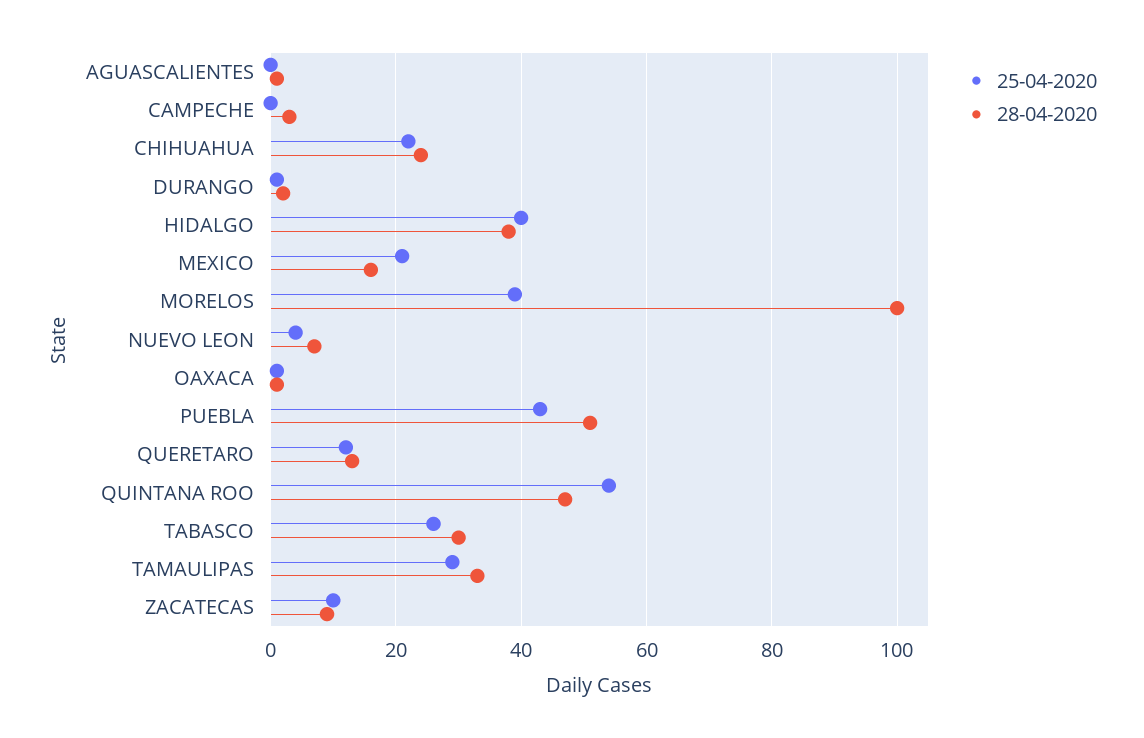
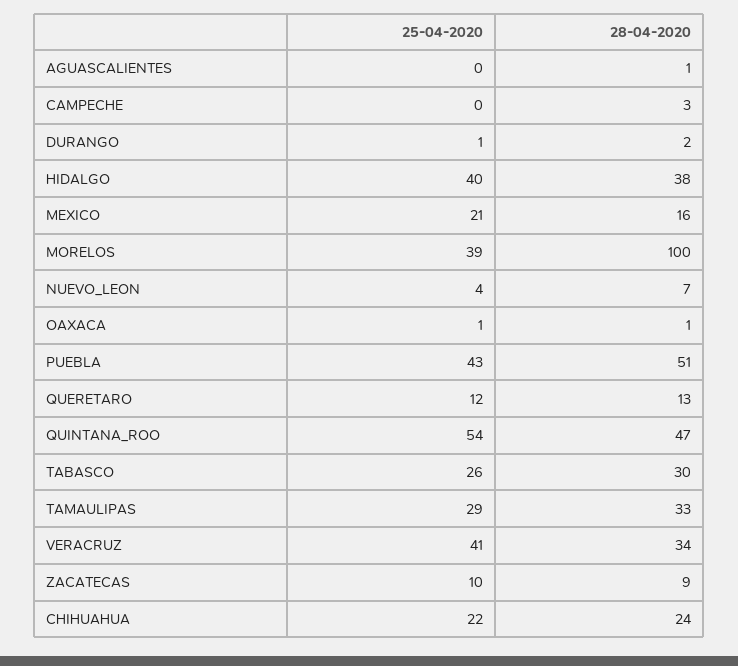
25-04-2020, VERACRUZ: none -> 41
28-04-2020, VERACRUZ: none -> 34

